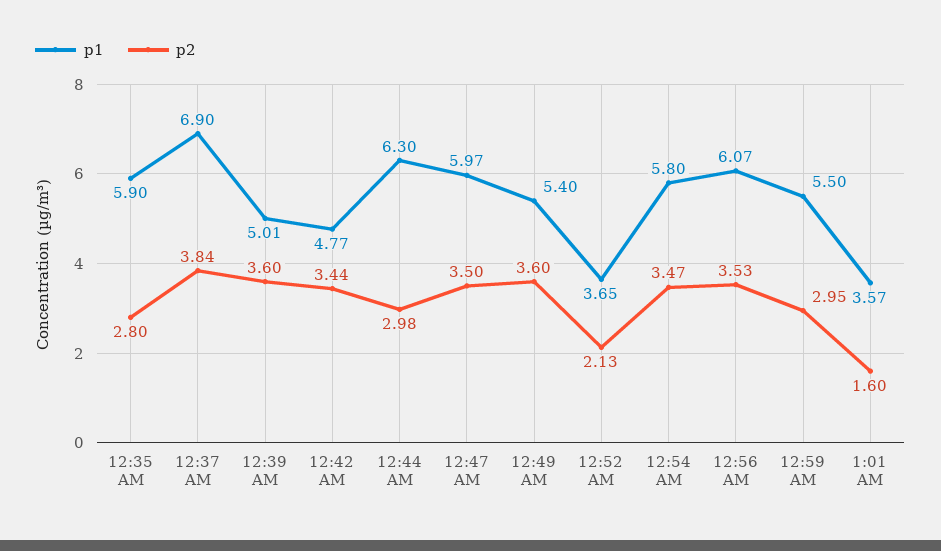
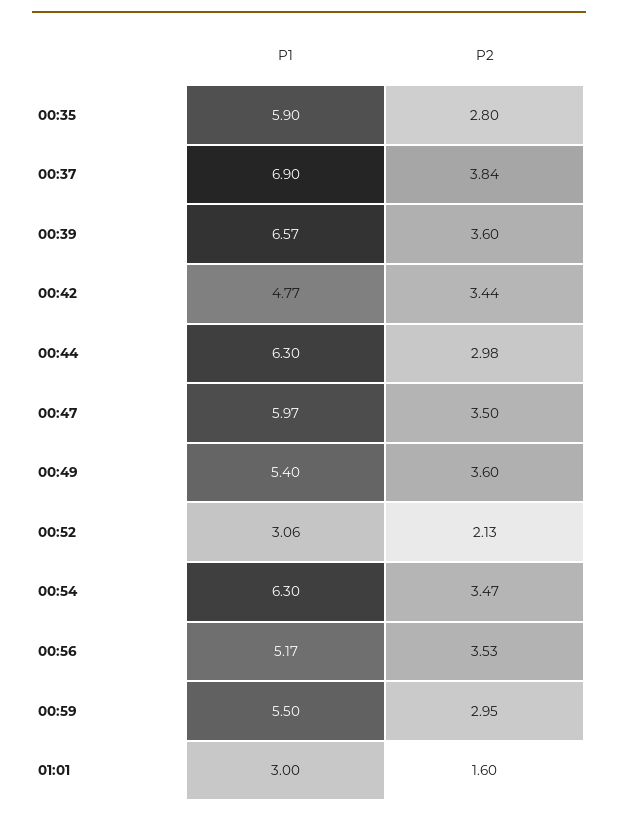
p1, 12:39 AM: 5.01 -> 6.57
p1, 12:52 AM: 3.65 -> 3.06
p1, 12:54 AM: 5.8 -> 6.3
p1, 12:56 AM: 6.07 -> 5.17
p1, 1:01 AM: 3.57 -> 3

